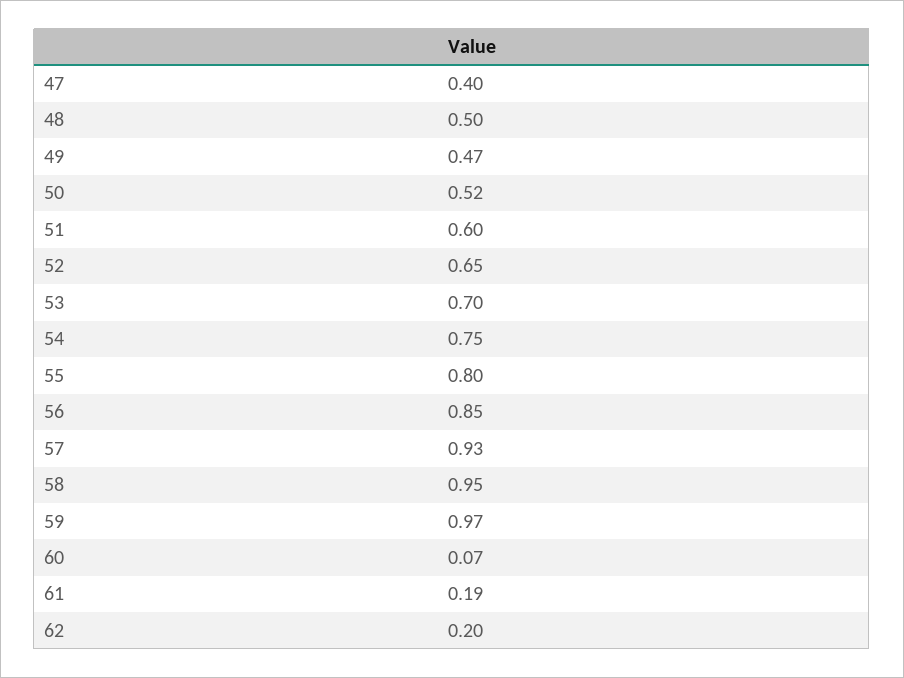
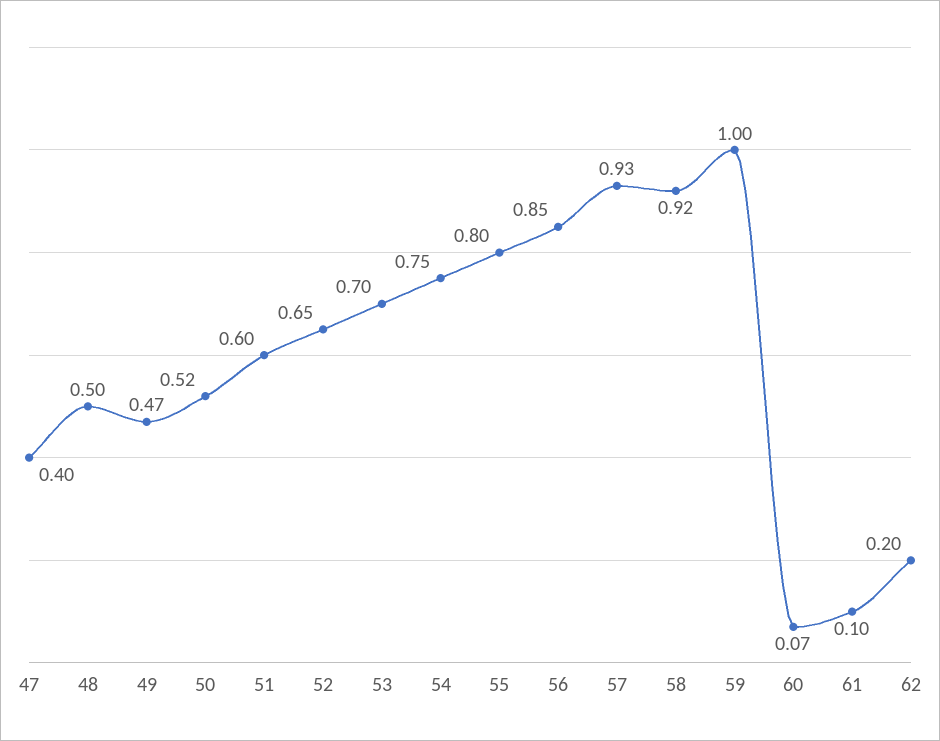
58: 0.95 -> 0.92
59: 0.97 -> 1
61: 0.19 -> 0.1

